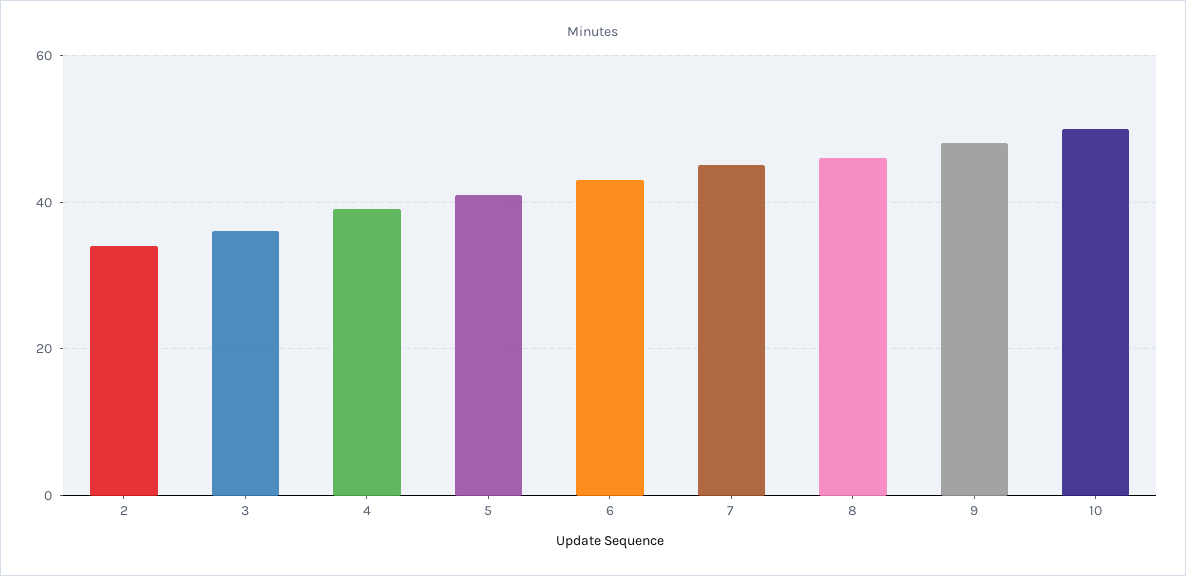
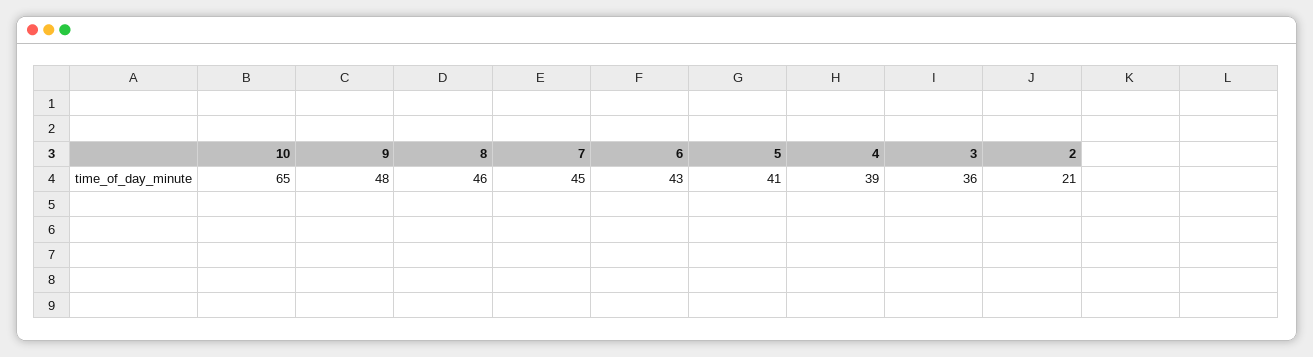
2: 35 -> 21
10: 50 -> 65

